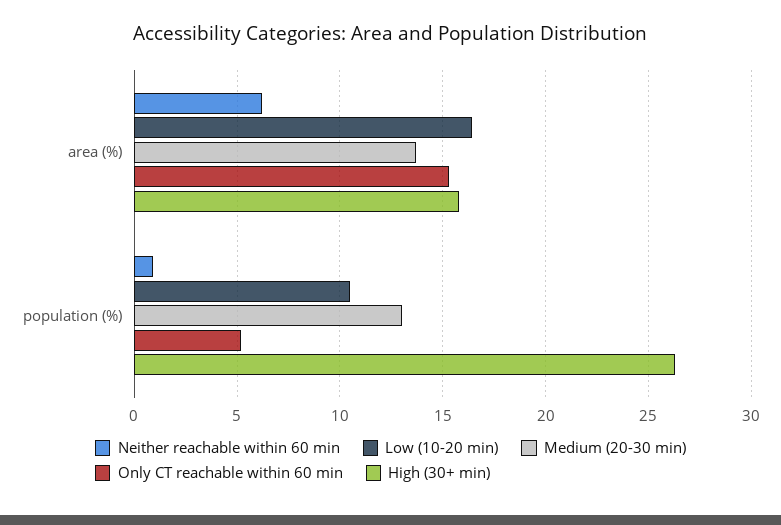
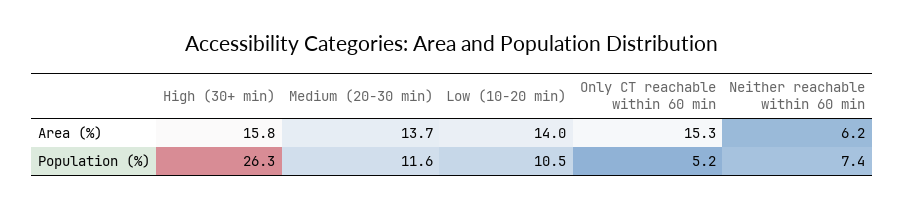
Low (10-20 min), area (%): 16.5 -> 14
Neither reachable within 60 min, population (%): 1 -> 7.4
Medium (20-30 min), population (%): 13 -> 11.6

